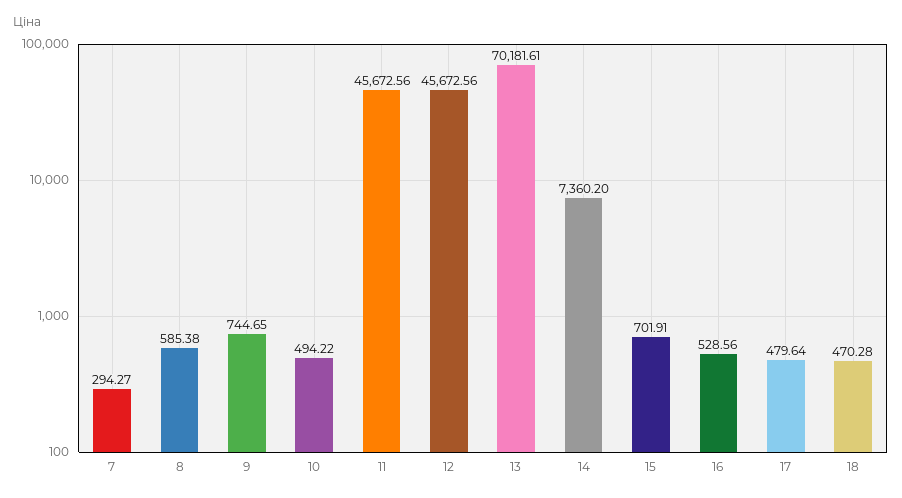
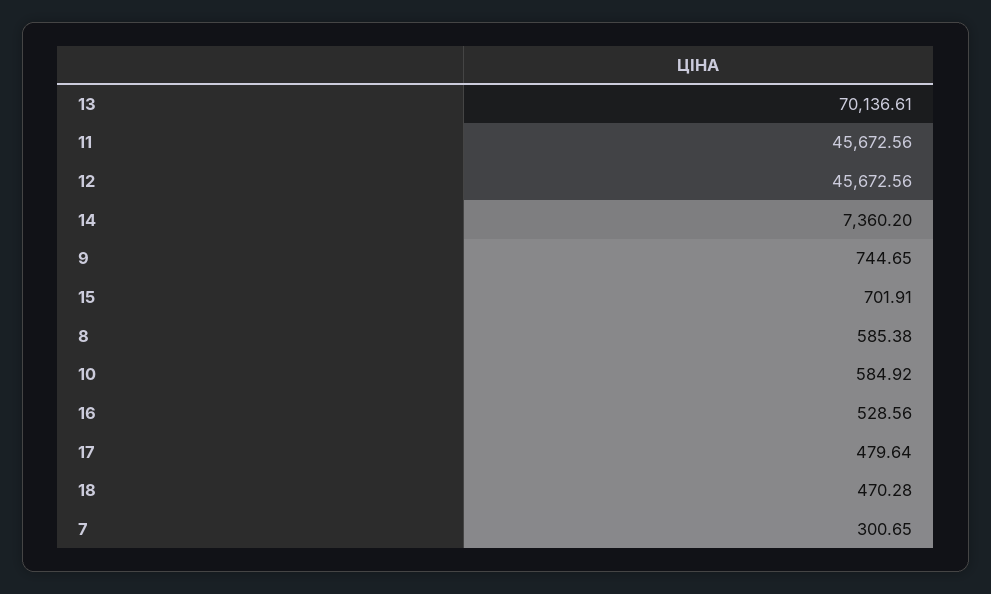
7: 294.27 -> 300.65
10: 494.22 -> 584.92
13: 70181.61 -> 70136.61

